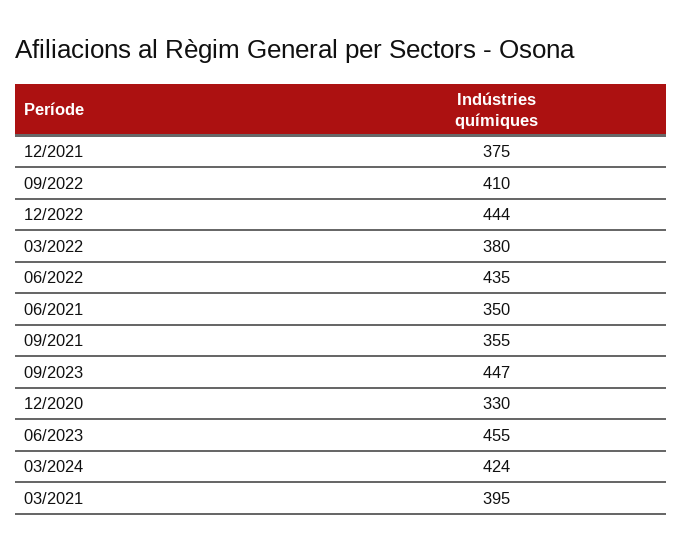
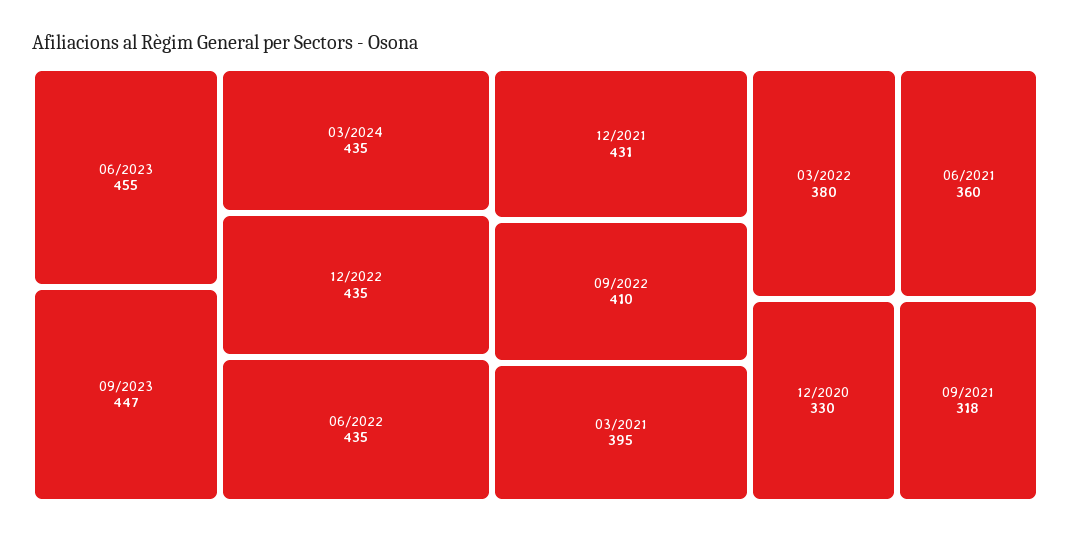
12/2021: 375 -> 431
12/2022: 444 -> 435
06/2021: 350 -> 360
09/2021: 355 -> 318
03/2024: 424 -> 435

